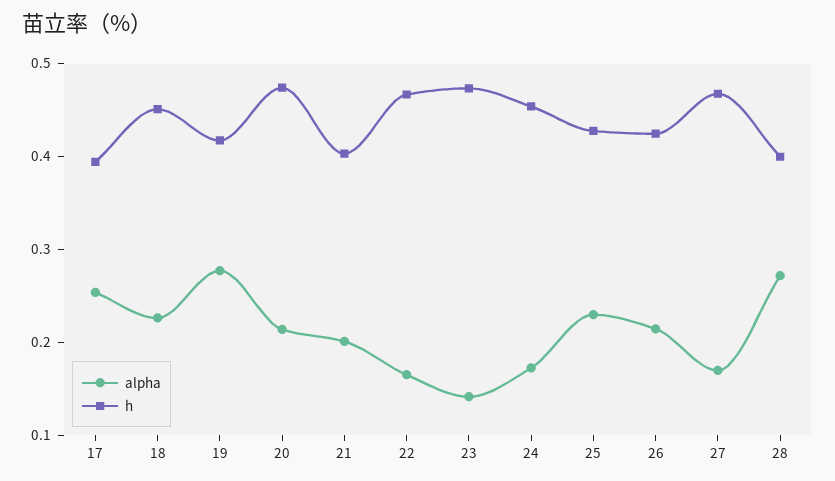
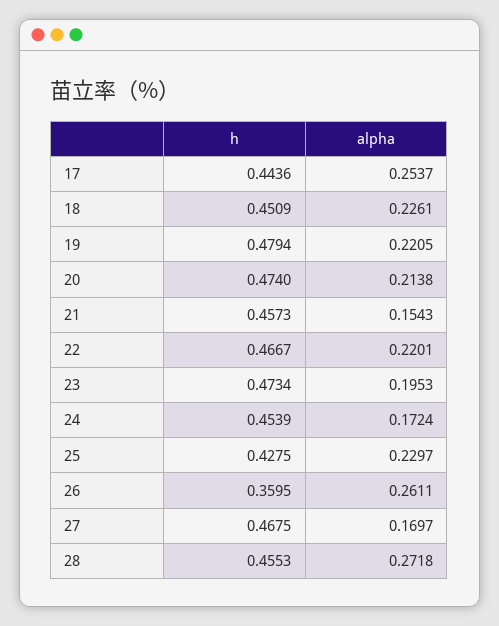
h, 17: 0.4 -> 0.4436
alpha, 19: 0.28 -> 0.2205
h, 19: 0.42 -> 0.4794
alpha, 21: 0.2 -> 0.1543
h, 21: 0.4 -> 0.4573
alpha, 22: 0.16 -> 0.2201
alpha, 23: 0.14 -> 0.1953
alpha, 26: 0.22 -> 0.2611
h, 26: 0.42 -> 0.3595
h, 28: 0.4 -> 0.4553

